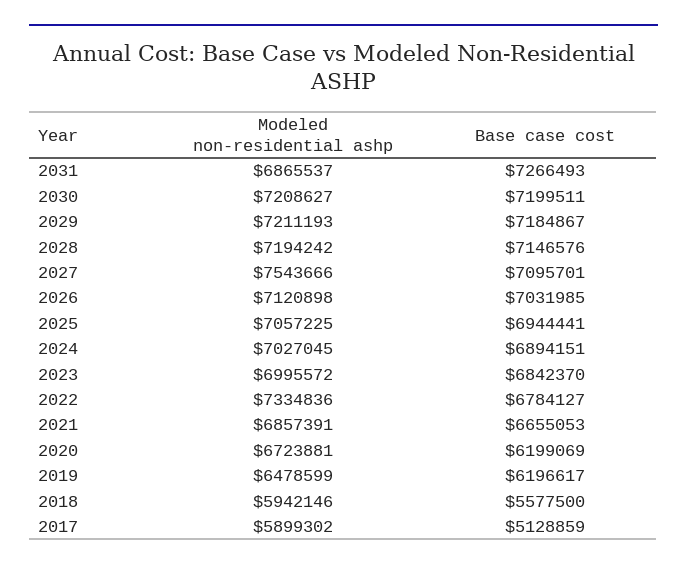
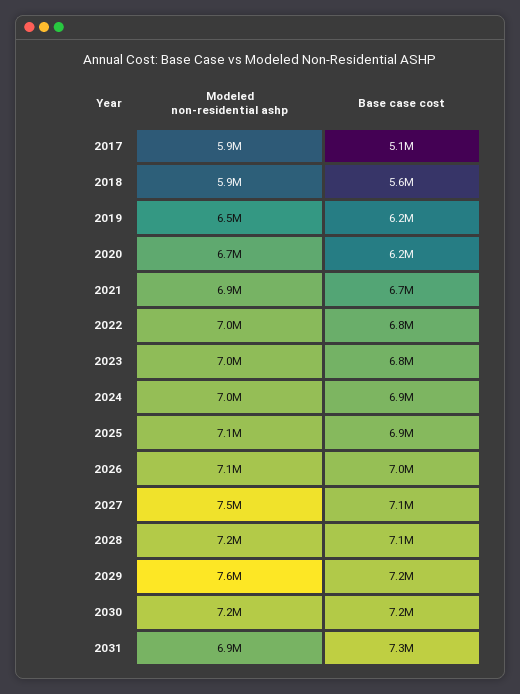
Modeled non-residential ashp, 2029: 7211193 -> 7600000
Modeled non-residential ashp, 2022: 7334836 -> 7000000

